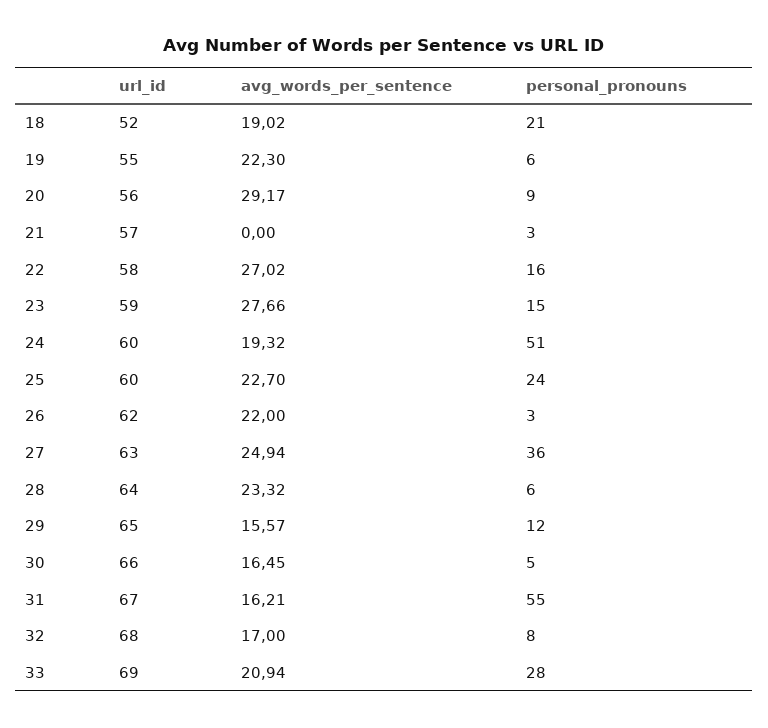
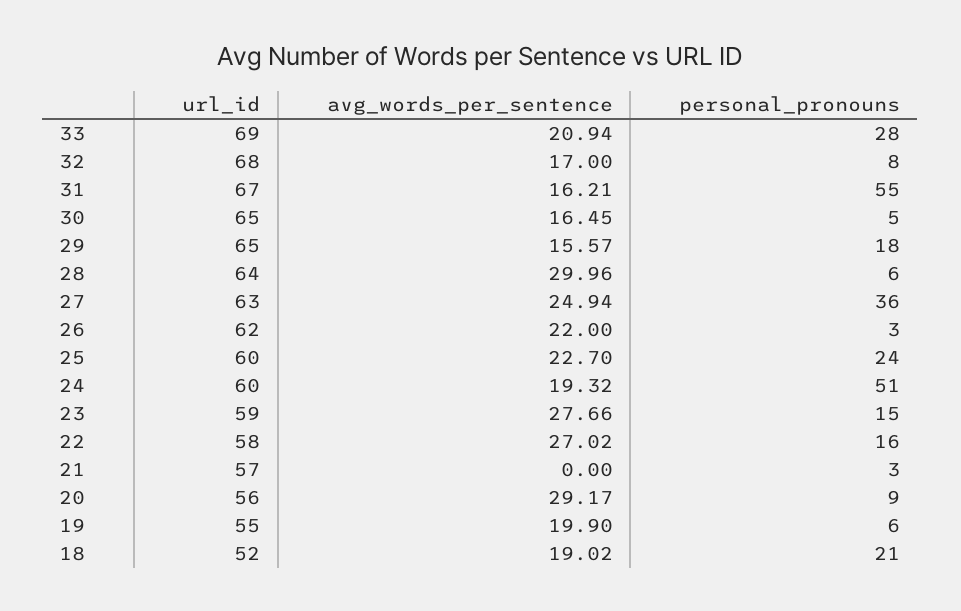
avg_words_per_sentence, 19: 22.3 -> 19.9
avg_words_per_sentence, 28: 23.32 -> 29.96
personal_pronouns, 29: 12 -> 18
url_id, 30: 66 -> 65

